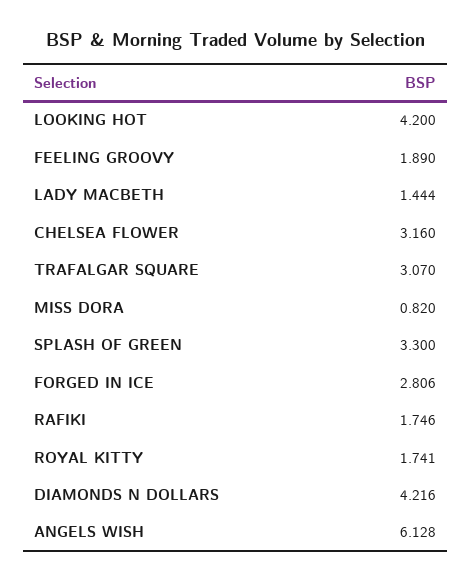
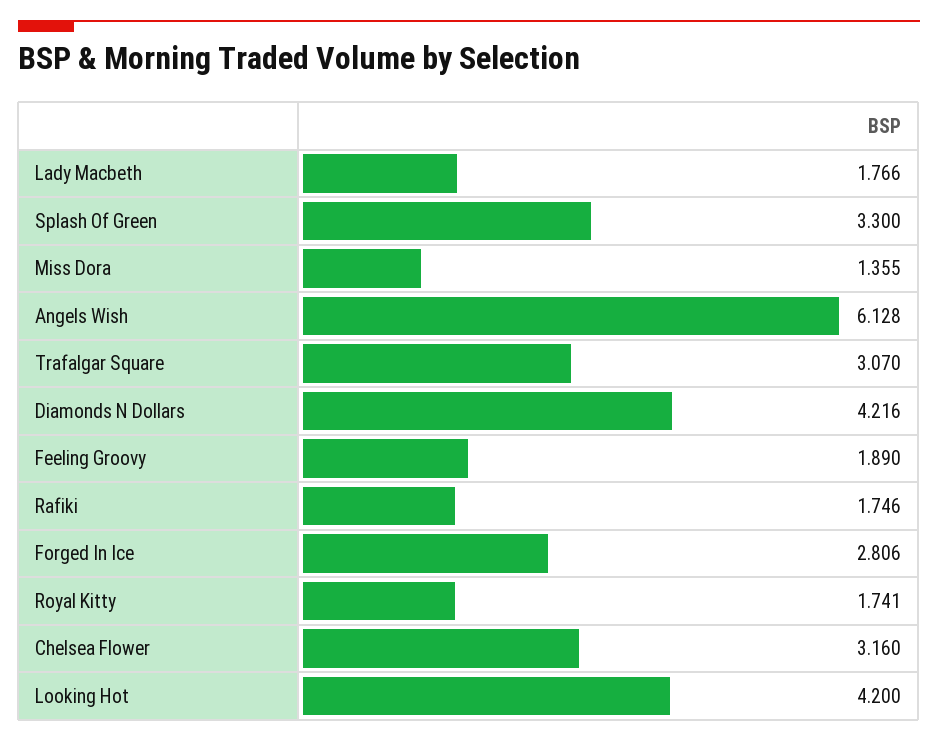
LADY MACBETH: 1.444 -> 1.766
MISS DORA: 0.82 -> 1.355

